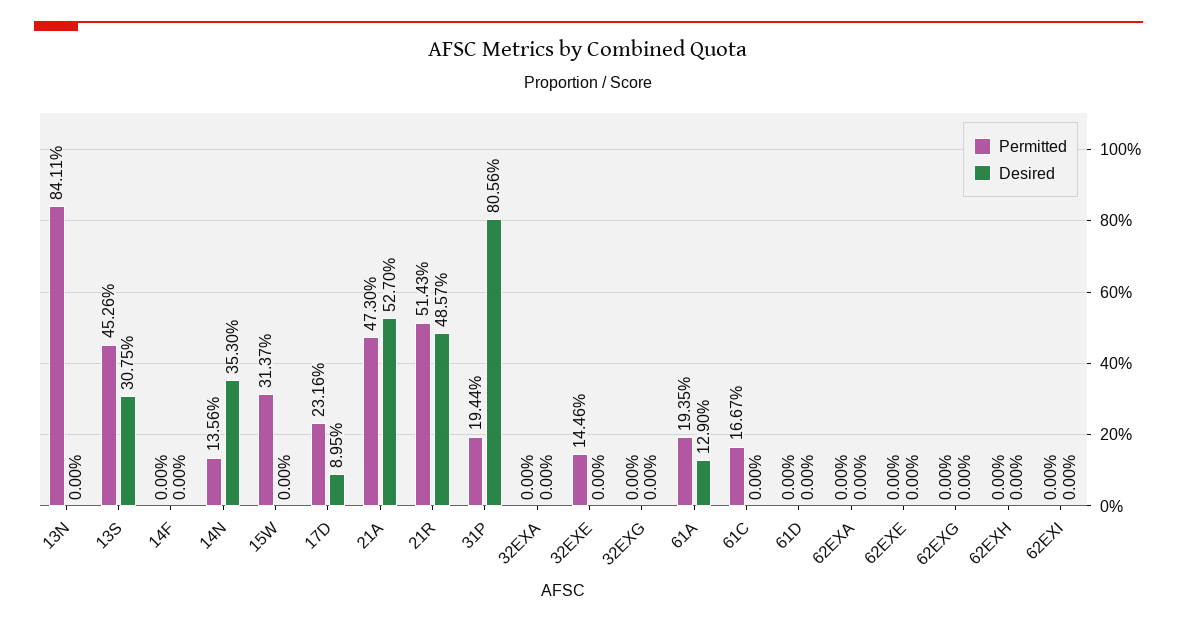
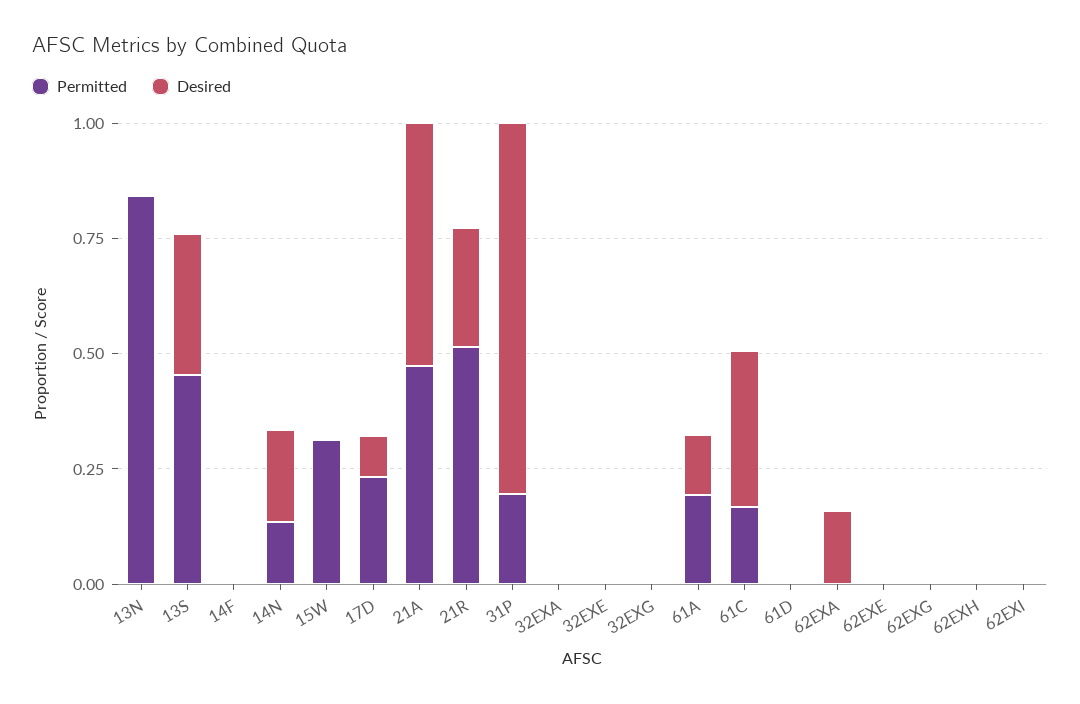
Desired, 14N: 0.353 -> 0.2
Desired, 21R: 0.4857 -> 0.25
Permitted, 32EXE: 0.1446 -> 0
Desired, 61C: 0 -> 0.35
Desired, 62EXA: 0 -> 0.15

